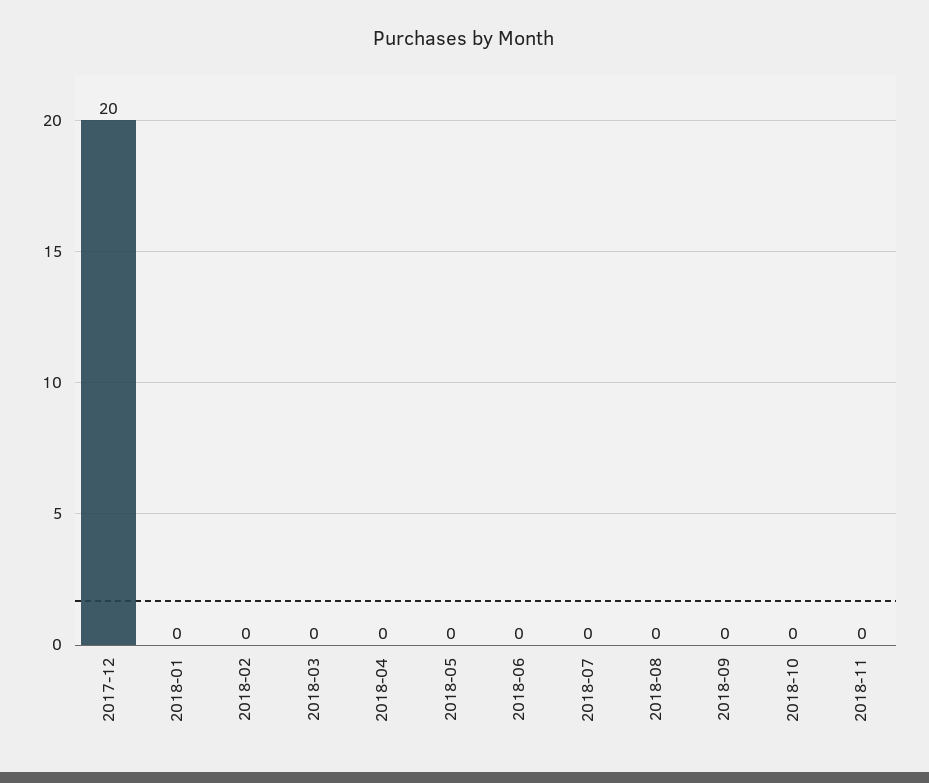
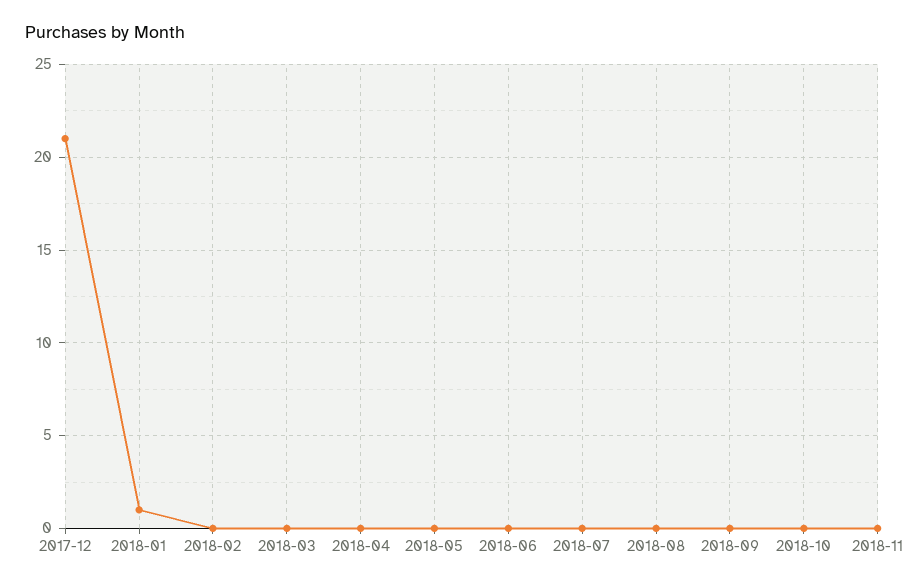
2017-12: 20 -> 21
2018-01: 0 -> 1

